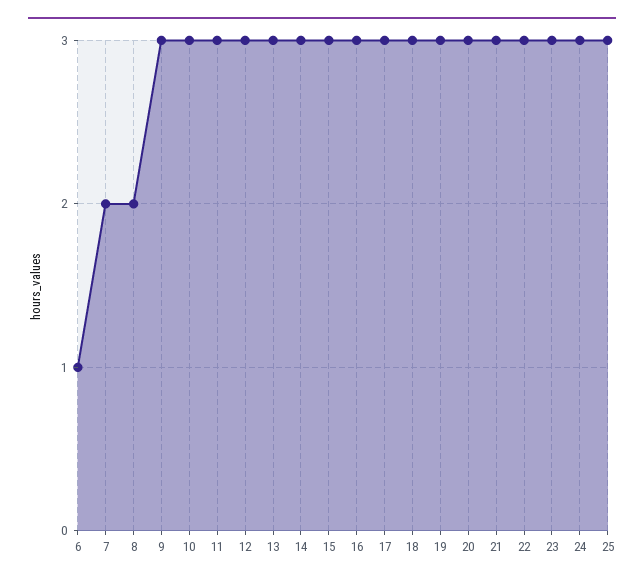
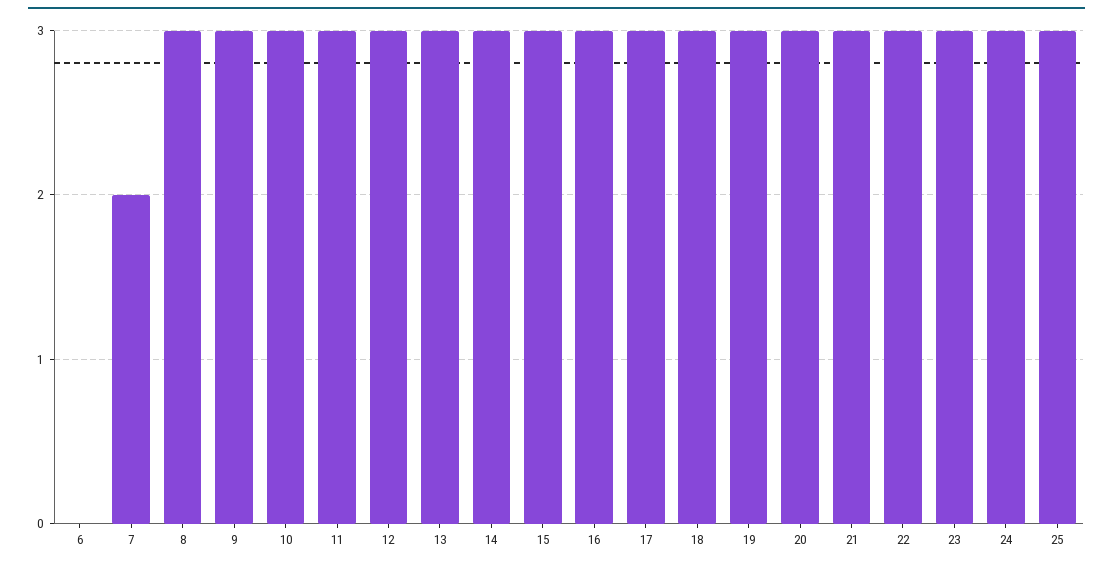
6: 1 -> 0
8: 2 -> 3

